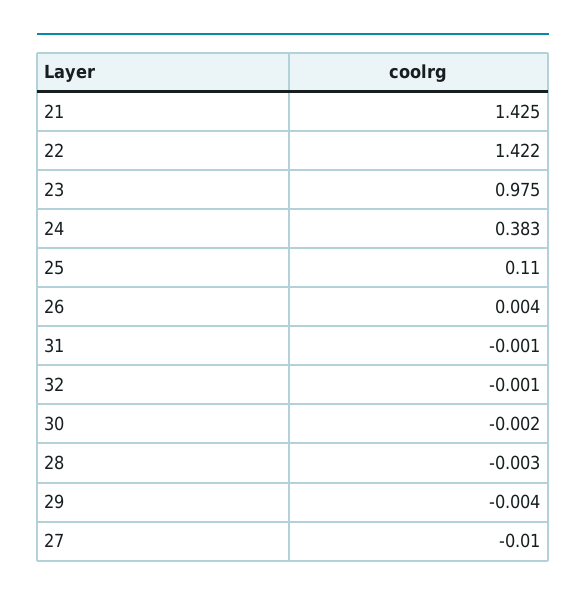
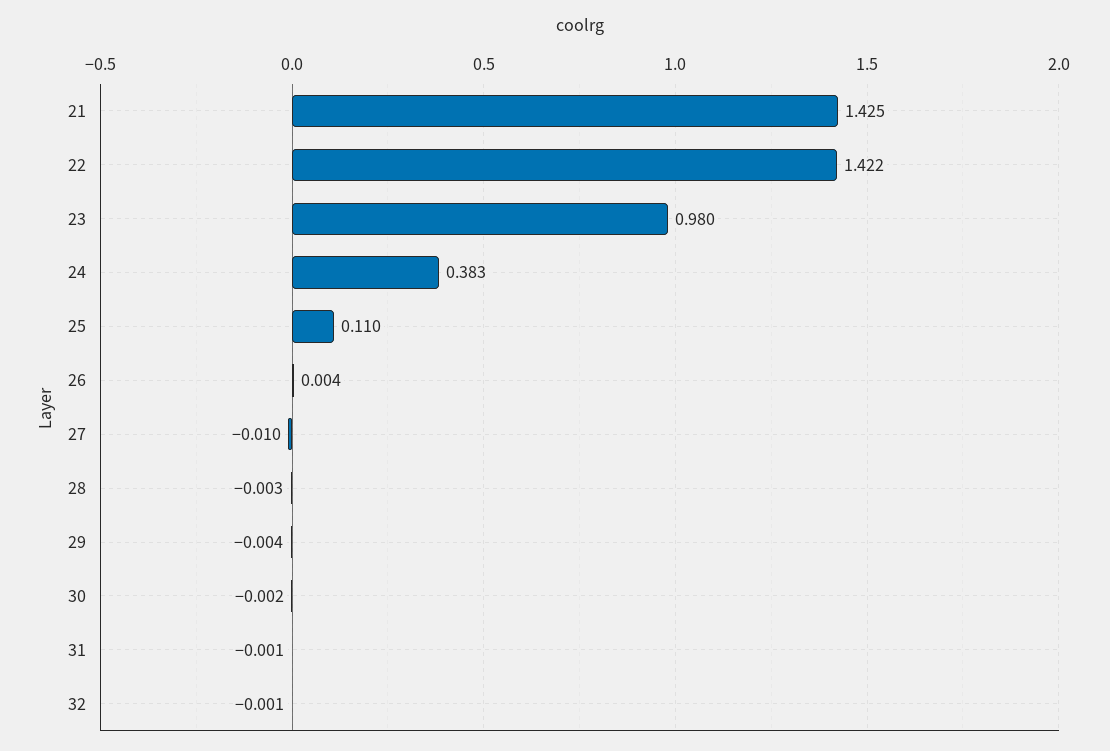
23: 0.975 -> 0.98

